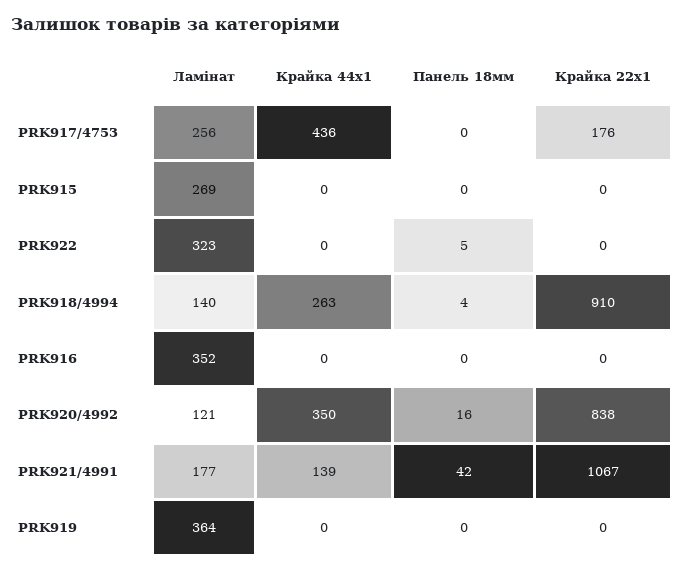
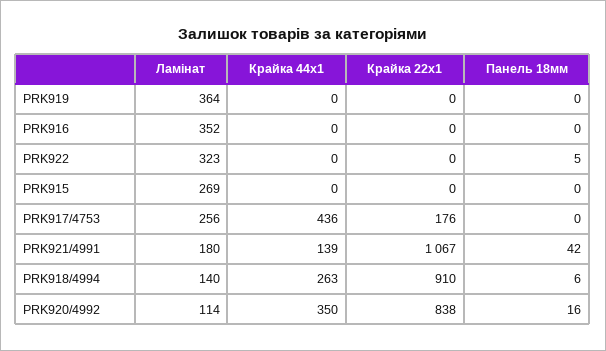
Панель 18мм, PRK918/4994: 4 -> 6
Ламінат, PRK920/4992: 121 -> 114
Ламінат, PRK921/4991: 177 -> 180

